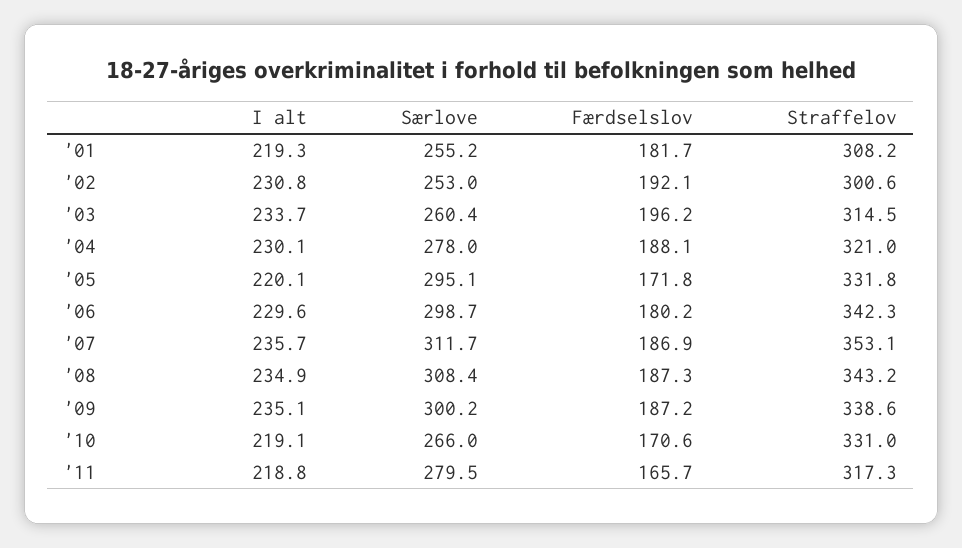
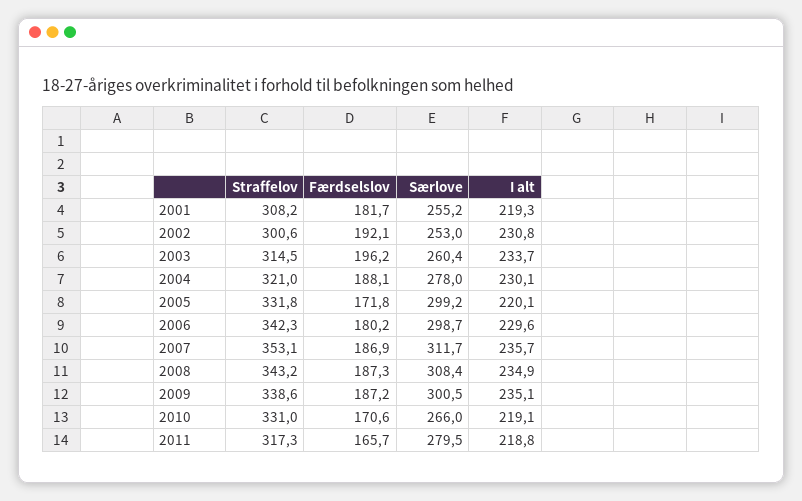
Særlove, '05: 295.1 -> 299.2
Særlove, '09: 300.2 -> 300.5

